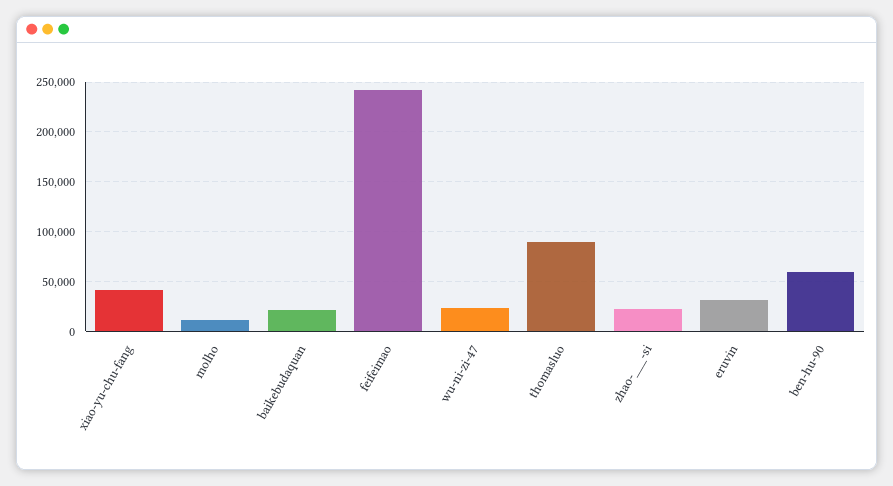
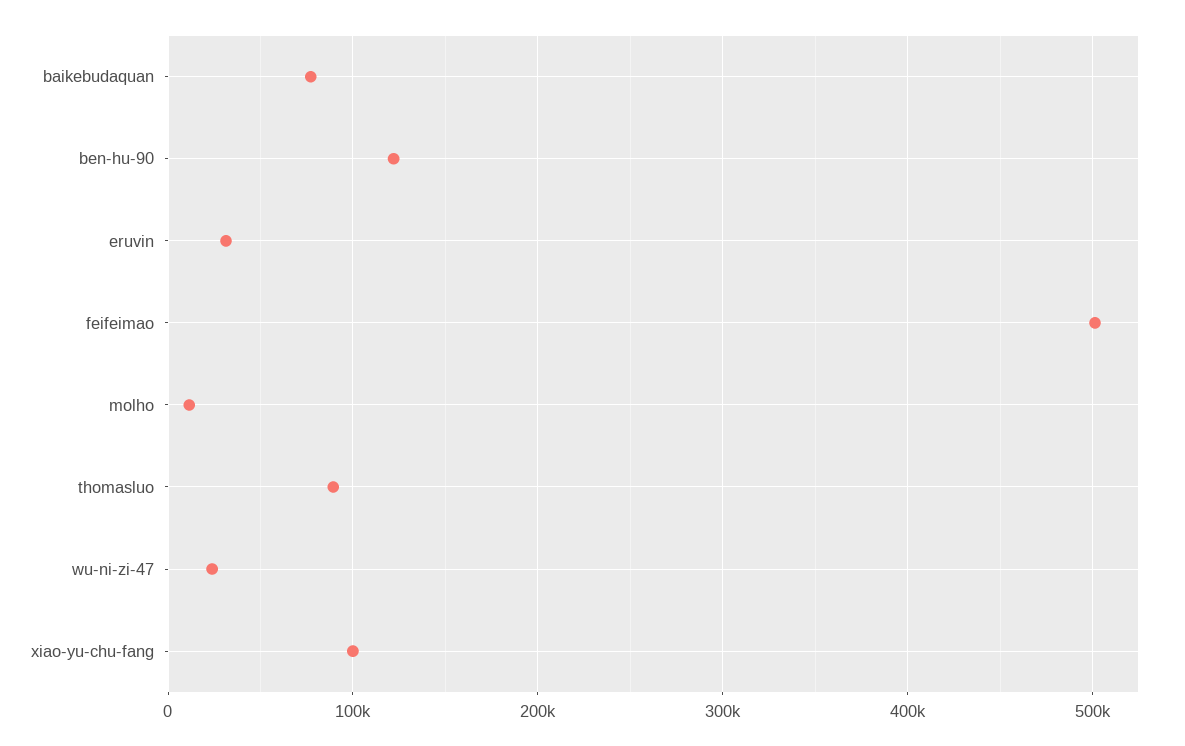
xiao-yu-chu-fang: 40000 -> 100000
baikebudaquan: 20000 -> 80000
feifeimao: 240000 -> 500000
zhao-___-si: 20000 -> none
ben-hu-90: 60000 -> 120000

